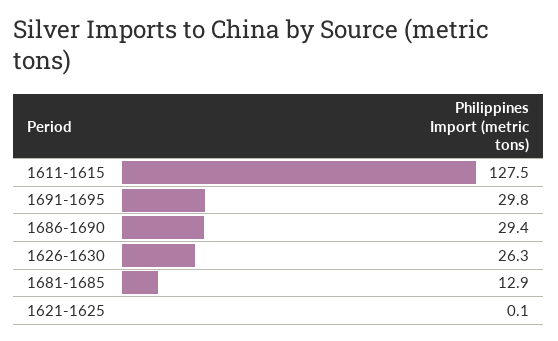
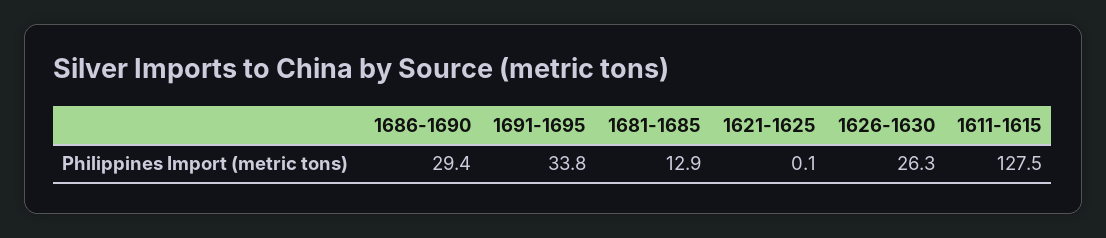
1691-1695: 29.8 -> 33.8

